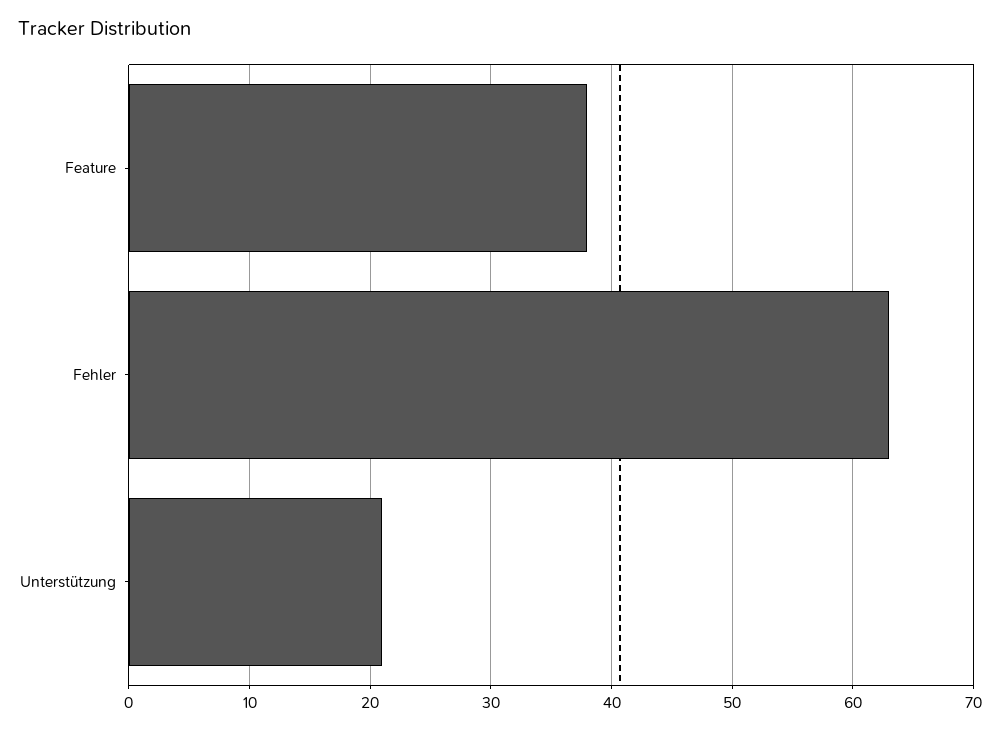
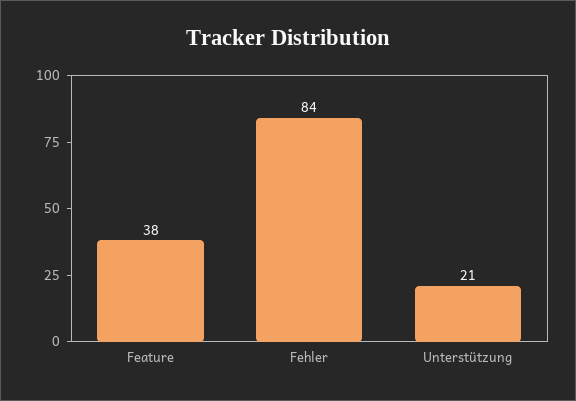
Fehler: 63 -> 84

